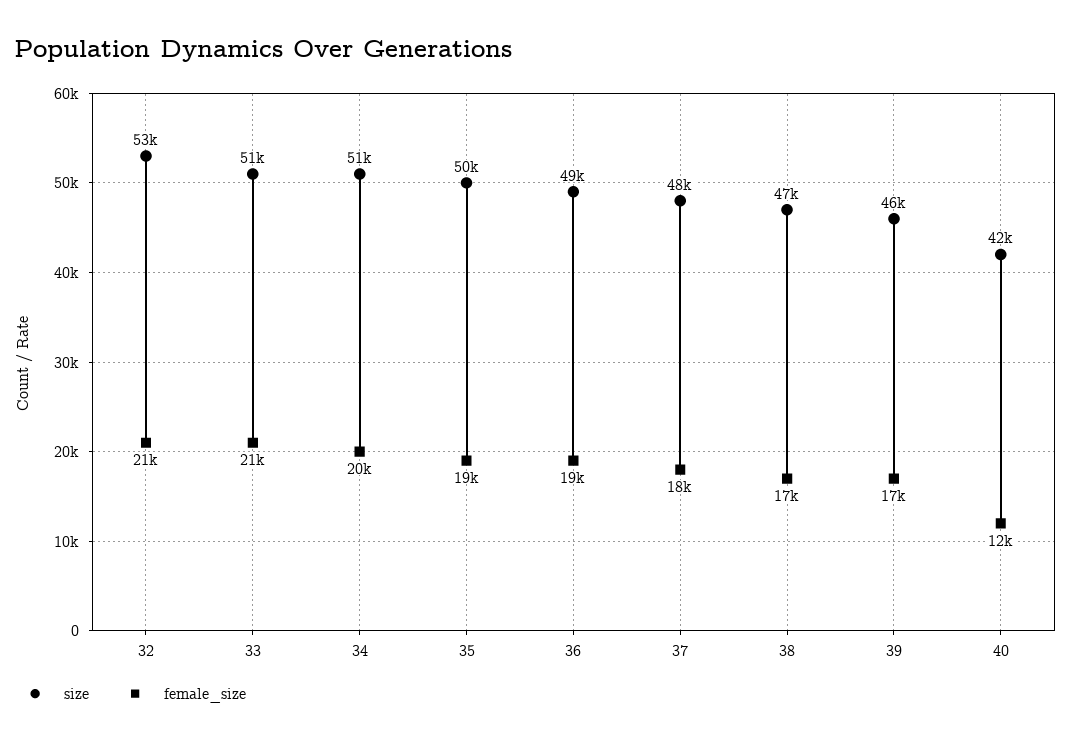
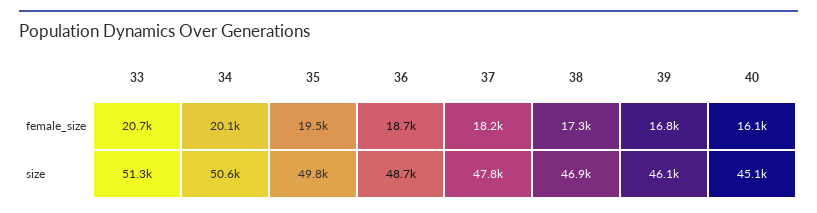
size, 32: 53000 -> none
female_size, 32: 21000 -> none
size, 40: 42000 -> 45100
female_size, 40: 12000 -> 16100

